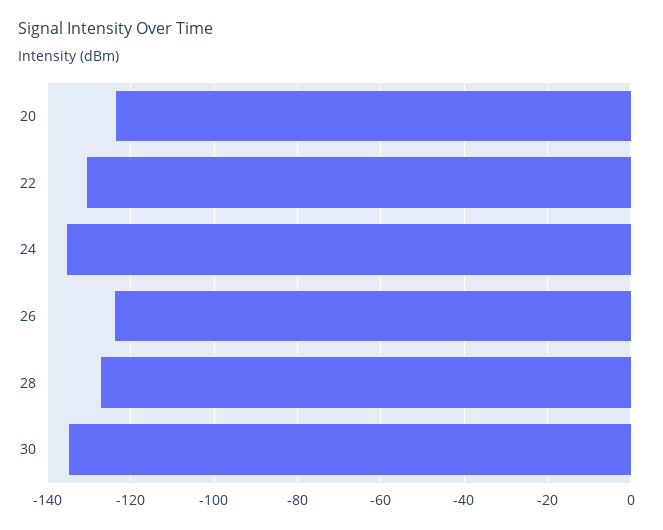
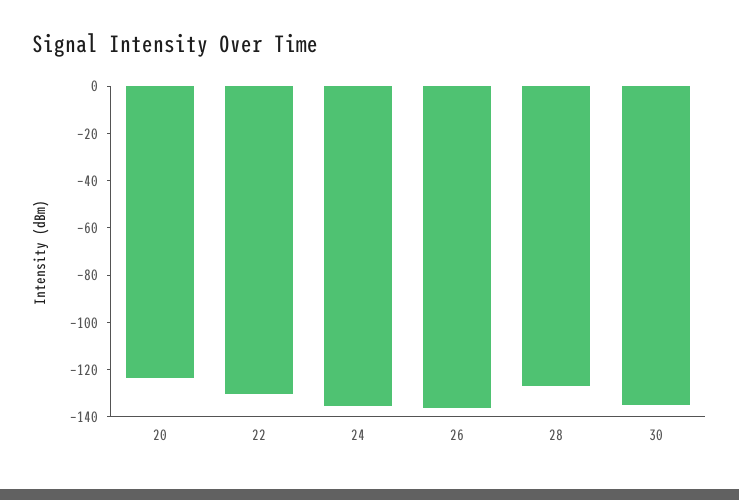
26: -124 -> -135

